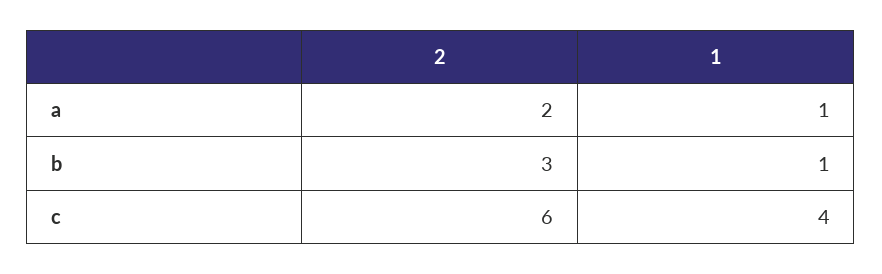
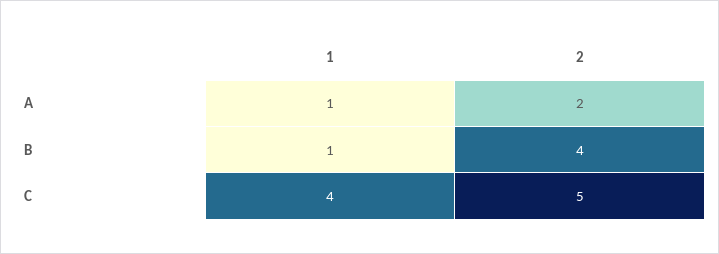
2, b: 3 -> 4
2, c: 6 -> 5

